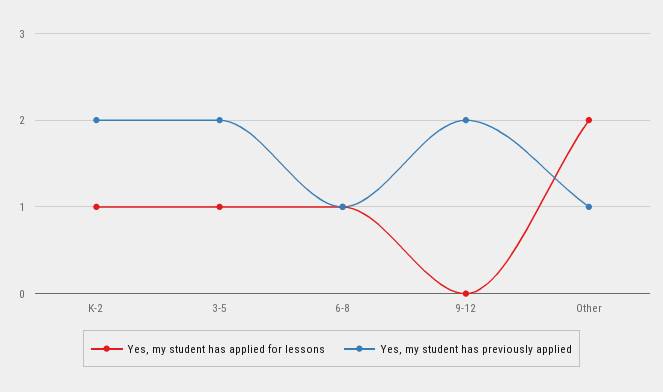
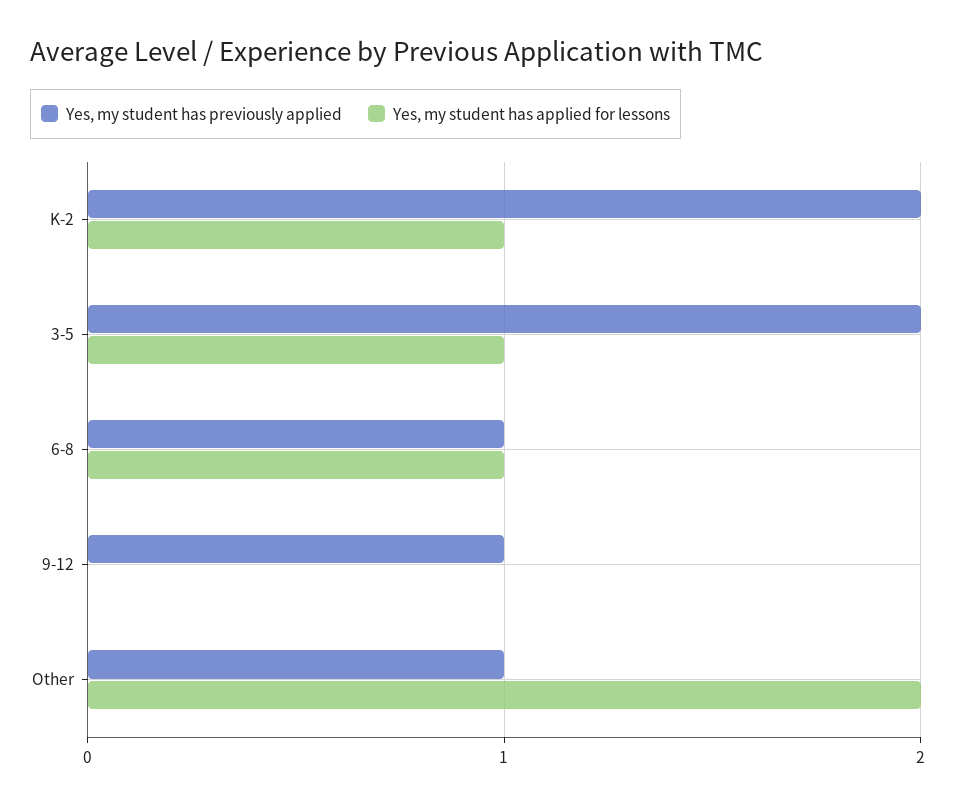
Yes, my student has previously applied, 9-12: 2 -> 1

